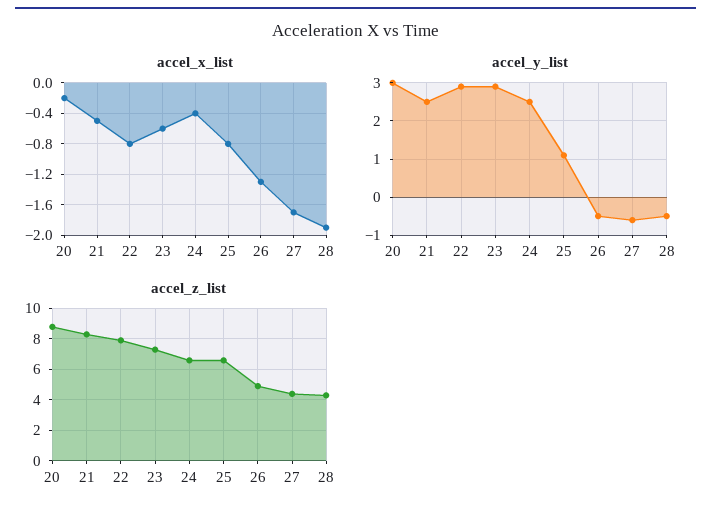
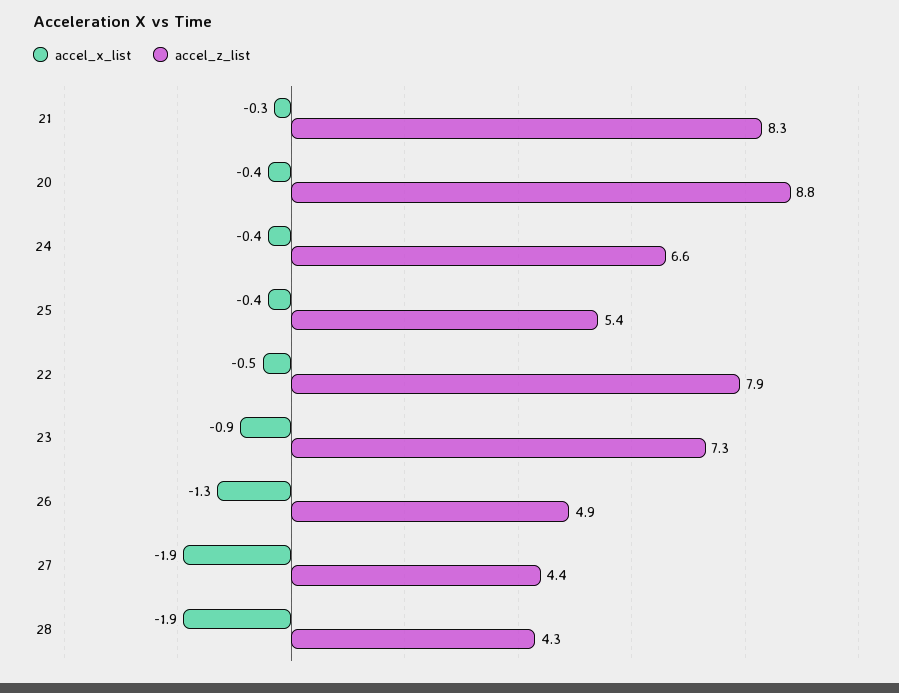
accel_x_list, 20: -0.2 -> -0.4
accel_x_list, 21: -0.5 -> -0.3
accel_x_list, 22: -0.8 -> -0.5
accel_x_list, 23: -0.6 -> -0.9
accel_x_list, 25: -0.8 -> -0.4
accel_x_list, 27: -1.7 -> -1.9
accel_y_list, 20: 3 -> none
accel_y_list, 21: 2.5 -> none
accel_y_list, 22: 3 -> none
accel_y_list, 23: 3 -> none
accel_y_list, 24: 2.5 -> none
accel_y_list, 25: 1 -> none
accel_y_list, 26: -0.5 -> none
accel_y_list, 27: -0.5 -> none
accel_y_list, 28: -0.5 -> none
accel_z_list, 25: 6.5 -> 5.4

